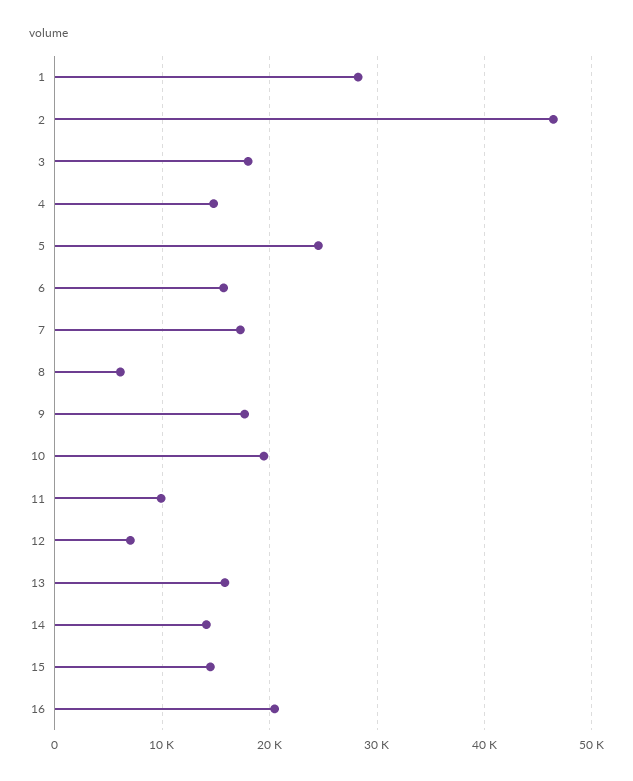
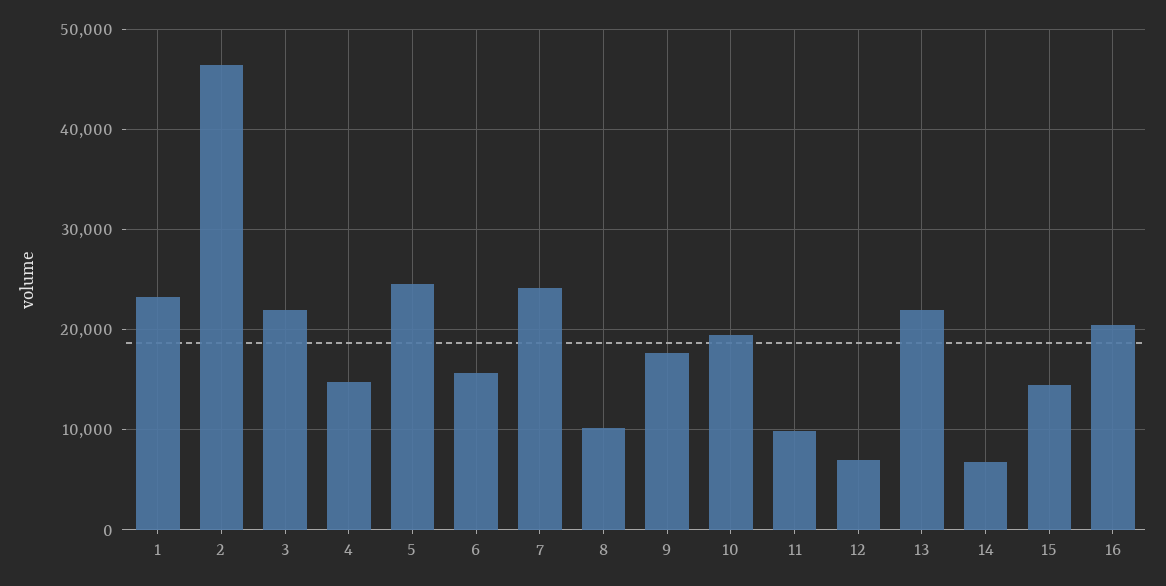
1: 28000 -> 23000
3: 18000 -> 22000
7: 17000 -> 24000
8: 6000 -> 10000
13: 16000 -> 22000
14: 14000 -> 7000

